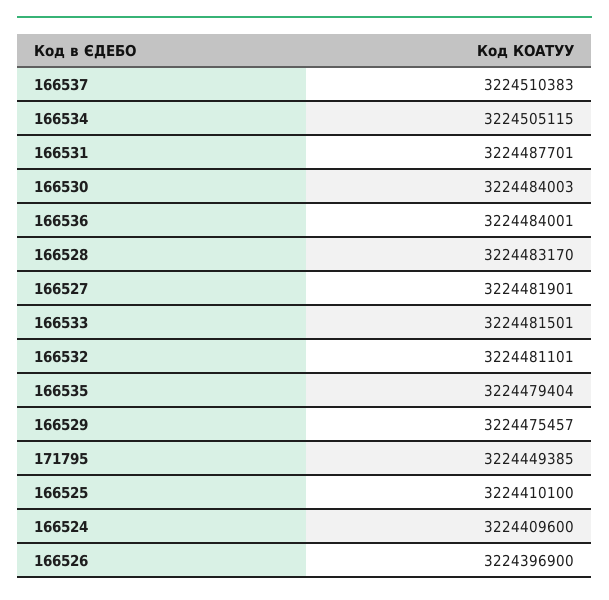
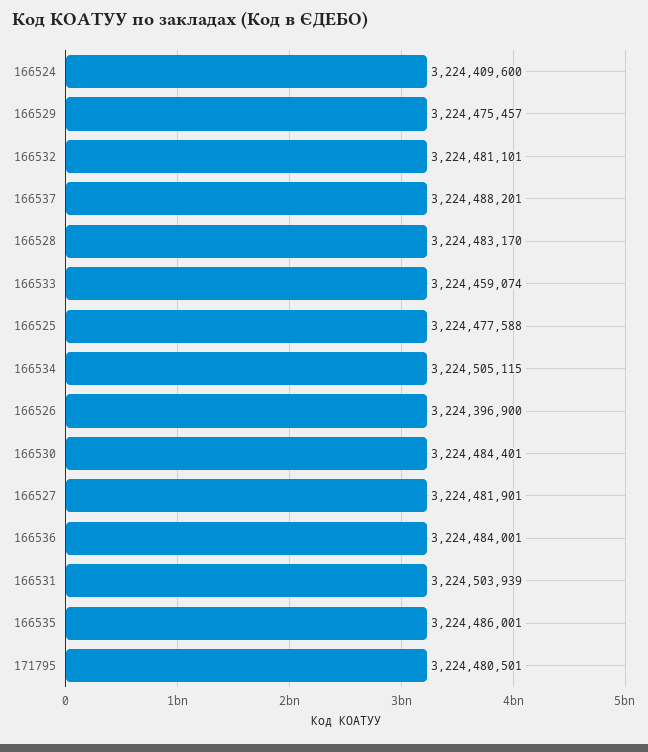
166537: 3224510383 -> 3224488201
166531: 3224487701 -> 3224503939
166530: 3224484003 -> 3224484401
166533: 3224481501 -> 3224459074
166535: 3224479404 -> 3224486001
171795: 3224449385 -> 3224480501
166525: 3224410100 -> 3224477588

